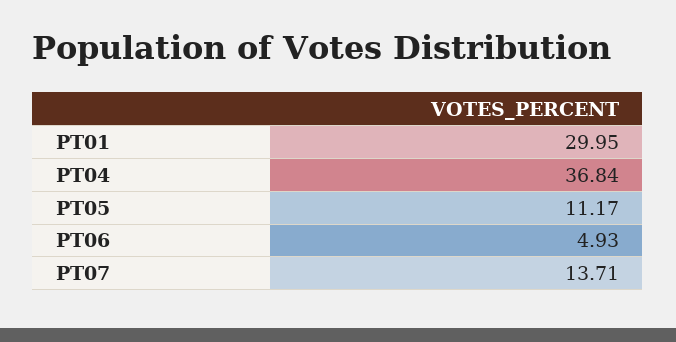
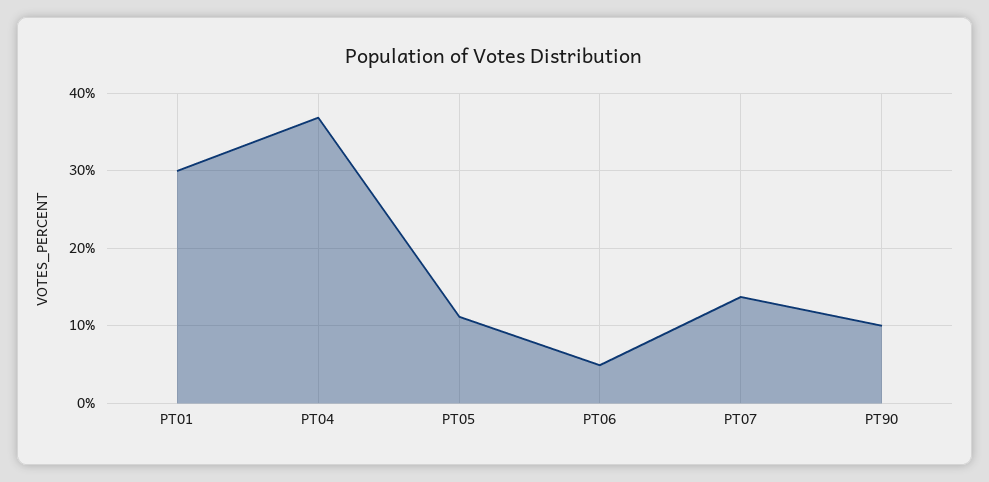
PT90: none -> 10

